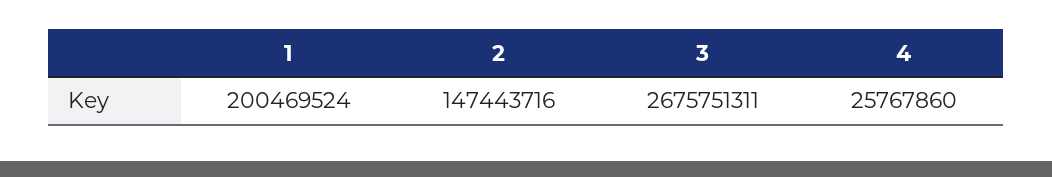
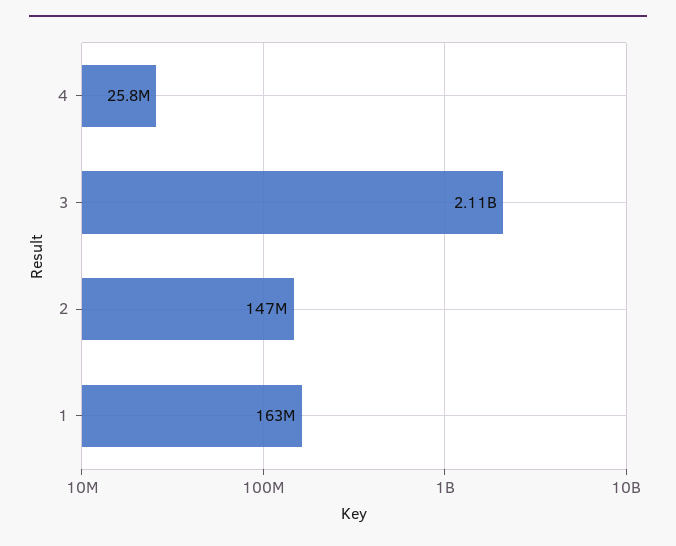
1: 200469524 -> 163000000
3: 2675751311 -> 2110000000

